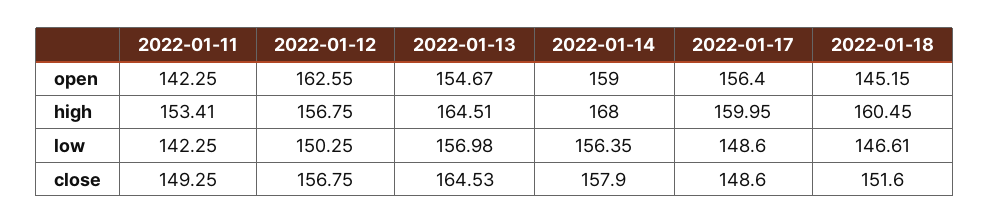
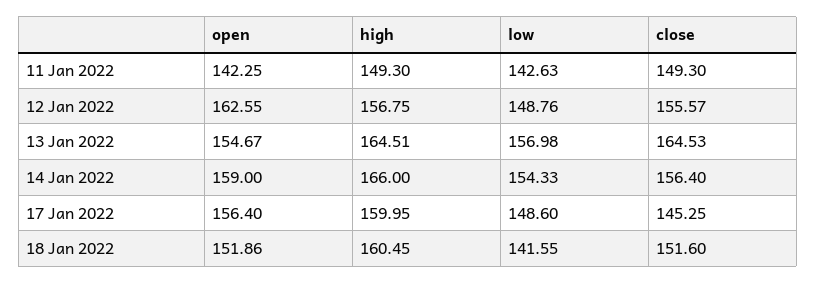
2022-01-18, open: 145.15 -> 151.86
2022-01-11, high: 153.41 -> 149.3
2022-01-14, high: 168 -> 166
2022-01-11, low: 142.25 -> 142.63
2022-01-12, low: 150.25 -> 148.76
2022-01-14, low: 156.35 -> 154.33
2022-01-18, low: 146.61 -> 141.55
2022-01-11, close: 149.25 -> 149.3
2022-01-12, close: 156.75 -> 155.57
2022-01-14, close: 157.9 -> 156.4
2022-01-17, close: 148.6 -> 145.25

